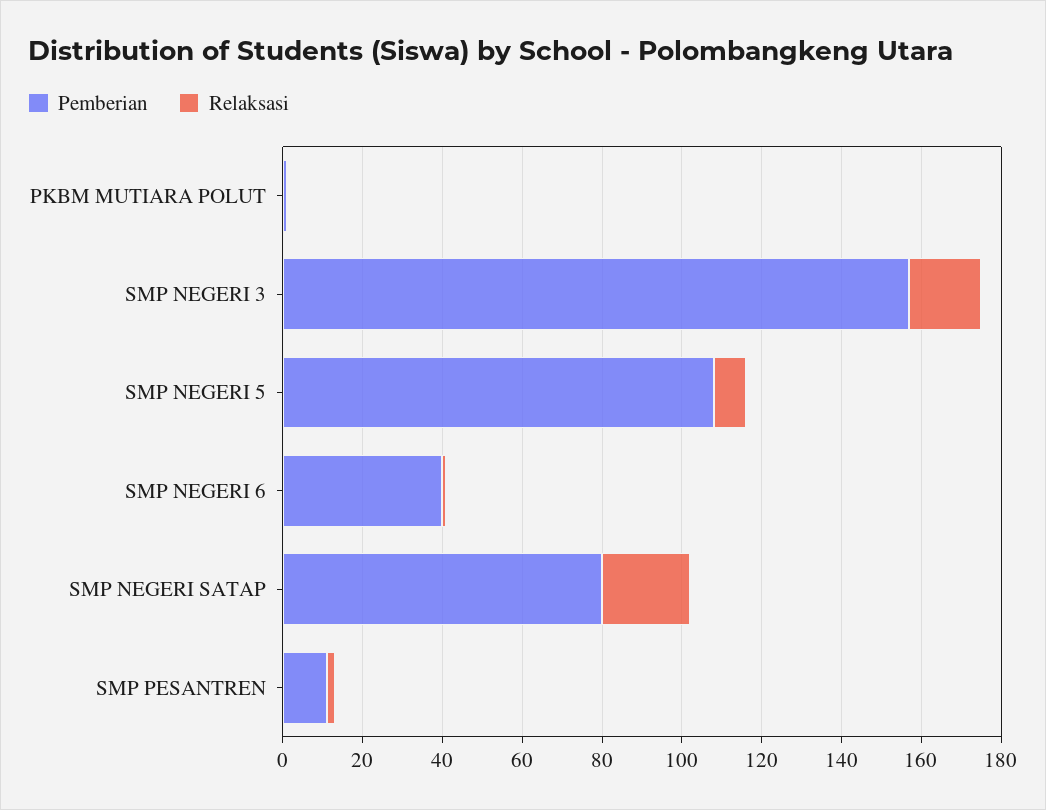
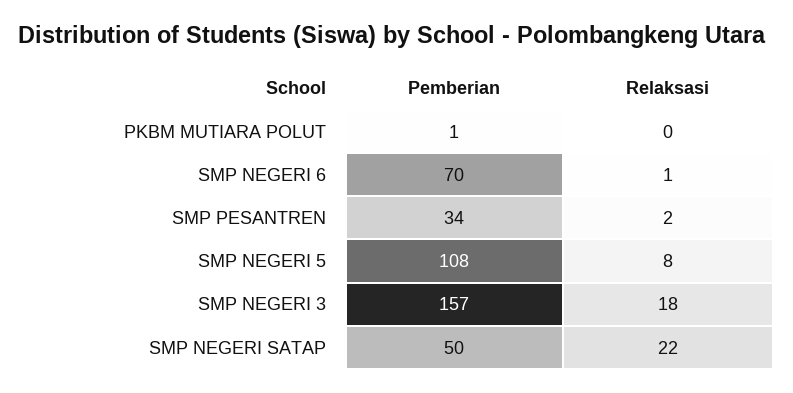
Pemberian, SMP NEGERI 6: 40 -> 70
Pemberian, SMP NEGERI SATAP: 80 -> 50
Pemberian, SMP PESANTREN: 10 -> 34

